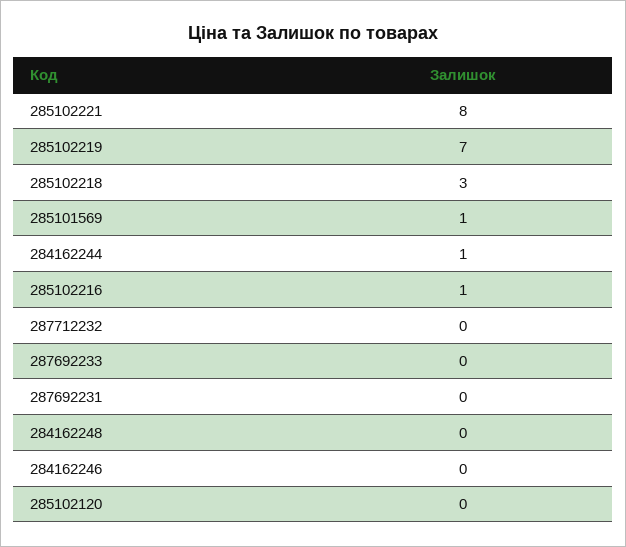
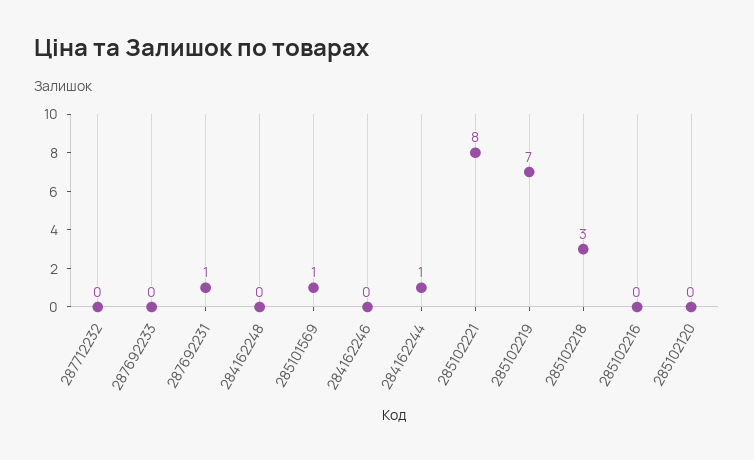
285102216: 1 -> 0
287692231: 0 -> 1

